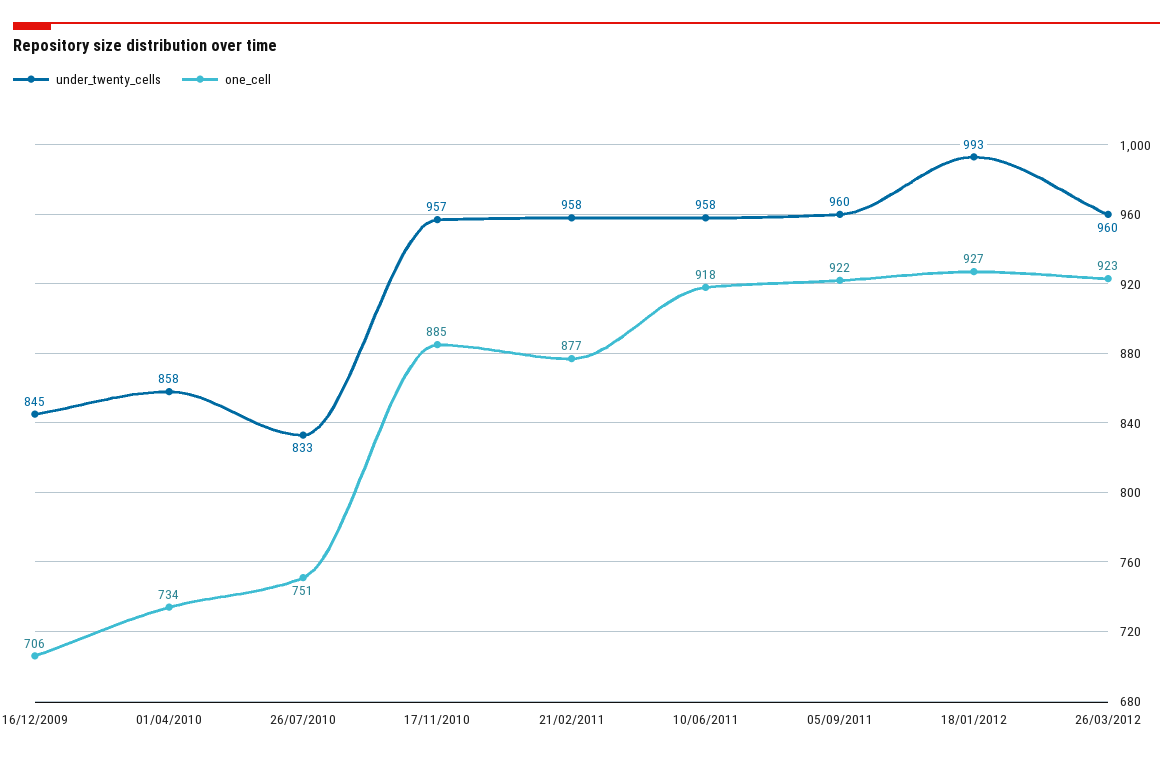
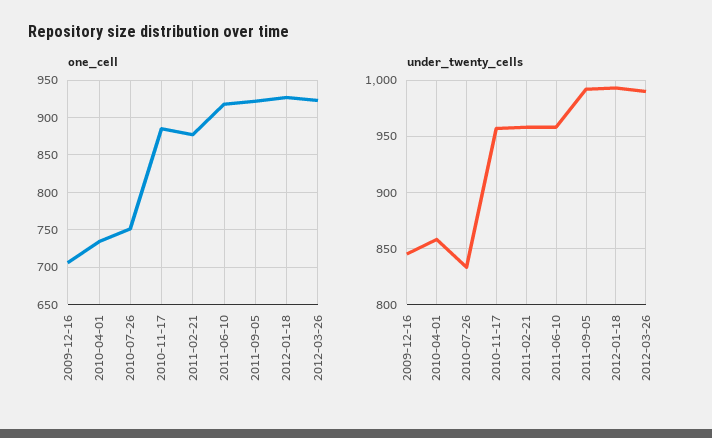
under_twenty_cells, 05/09/2011: 960 -> 990
under_twenty_cells, 26/03/2012: 960 -> 990

